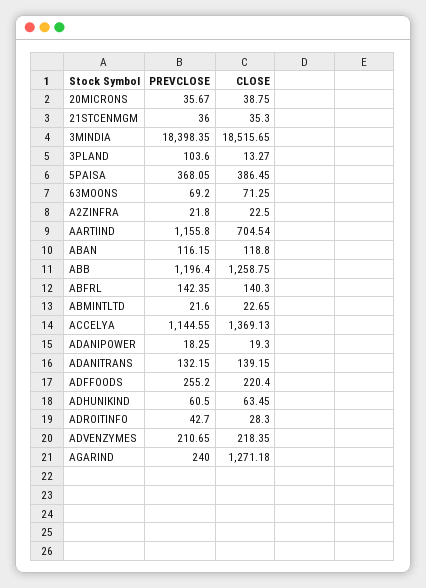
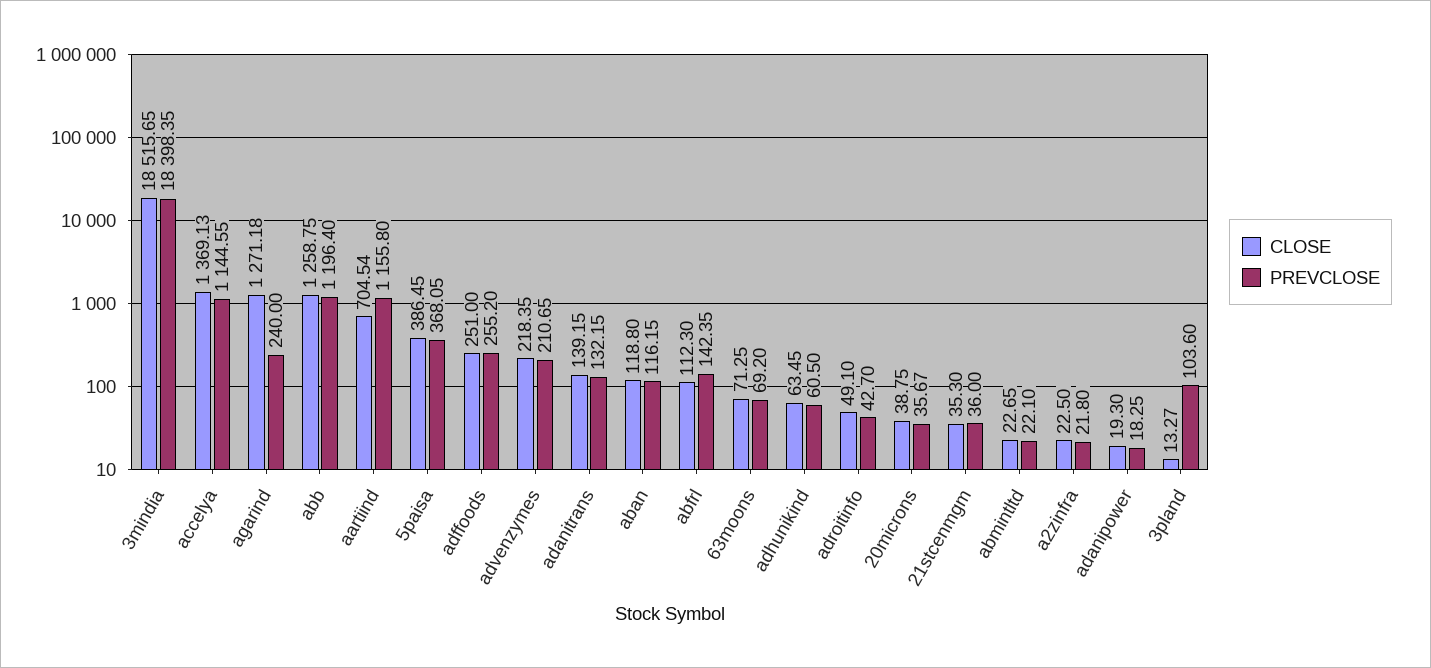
CLOSE, ABFRL: 140.3 -> 112.3
PREVCLOSE, ABMINTLTD: 21.6 -> 22.1
CLOSE, ADFFOODS: 220.4 -> 251
CLOSE, ADROITINFO: 28.3 -> 49.1

